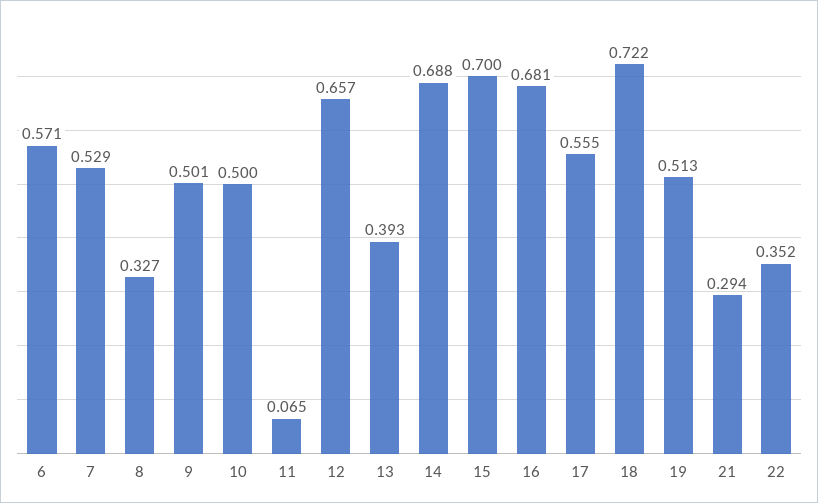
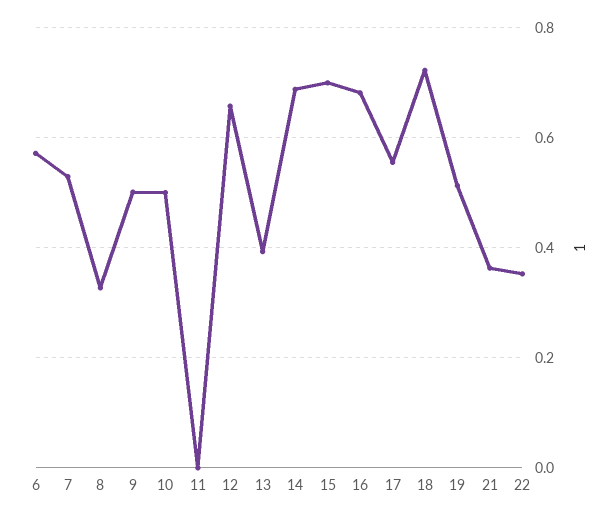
11: 0.065 -> 0
21: 0.294 -> 0.36

